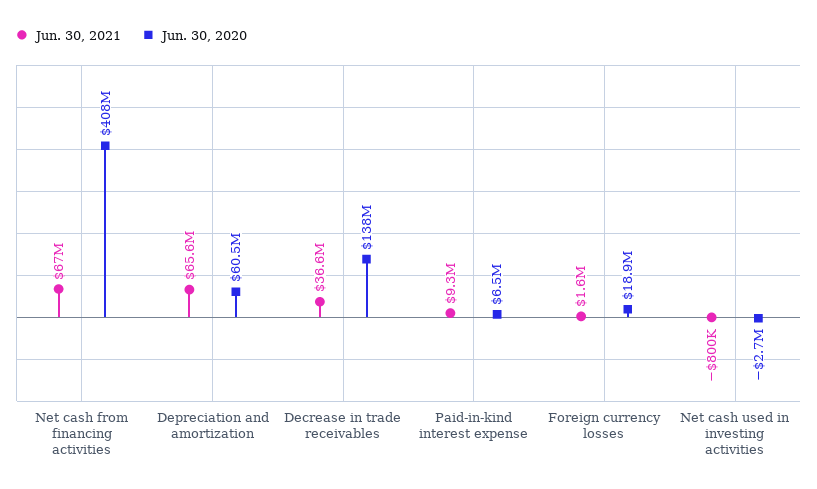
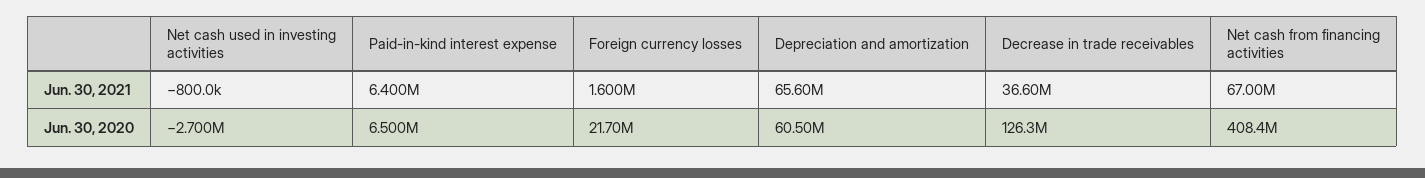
Jun. 30, 2020, Decrease in trade receivables: 138000000 -> 126300000
Jun. 30, 2021, Paid-in-kind interest expense: 9300000 -> 6400000
Jun. 30, 2020, Foreign currency losses: 18900000 -> 21700000

